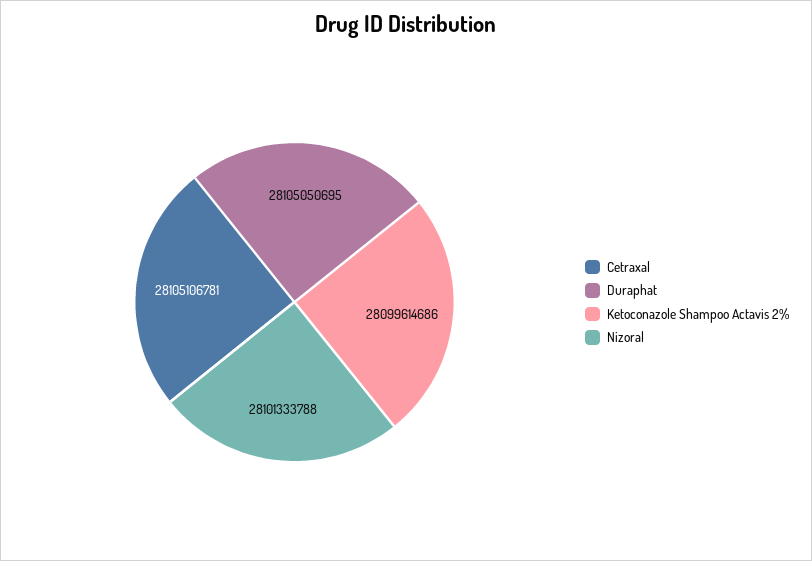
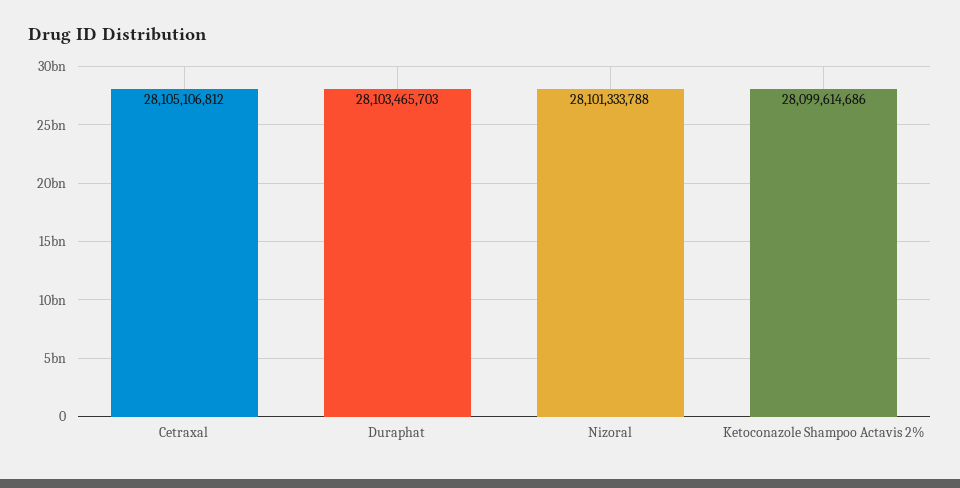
Cetraxal: 28105106781 -> 28105106812
Duraphat: 28105050695 -> 28103465703

